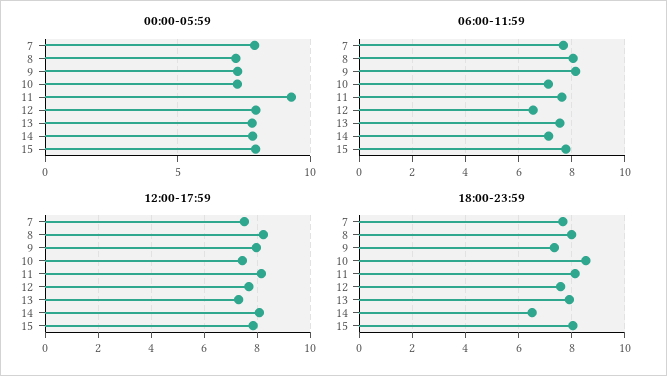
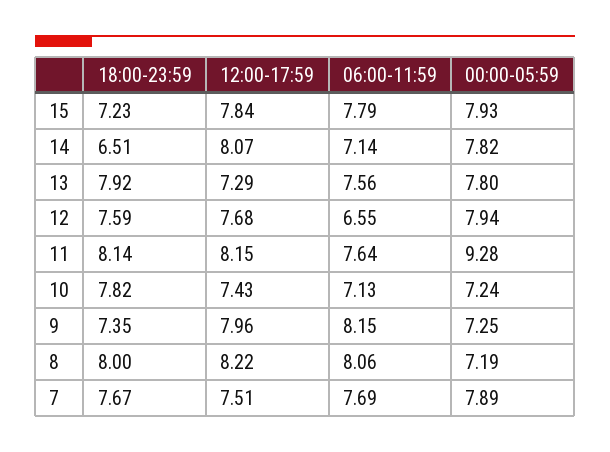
18:00-23:59, 10: 8.5 -> 7.82
18:00-23:59, 15: 8 -> 7.23

